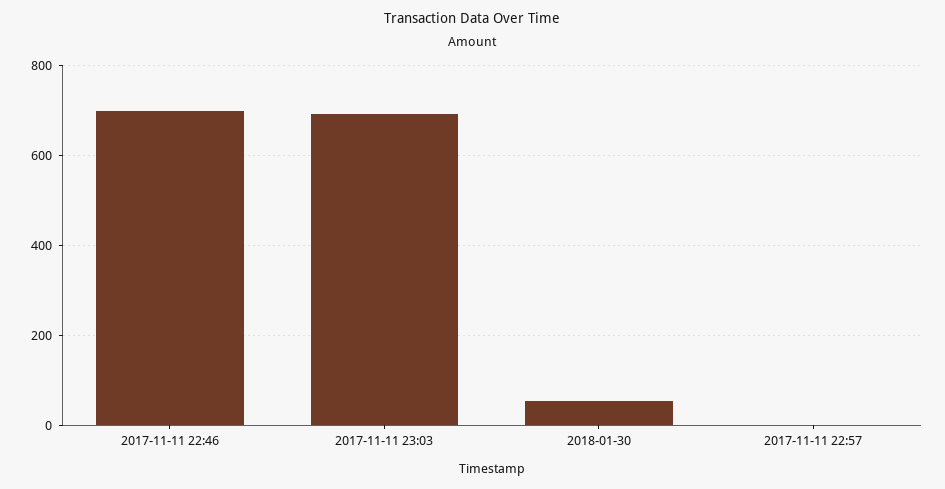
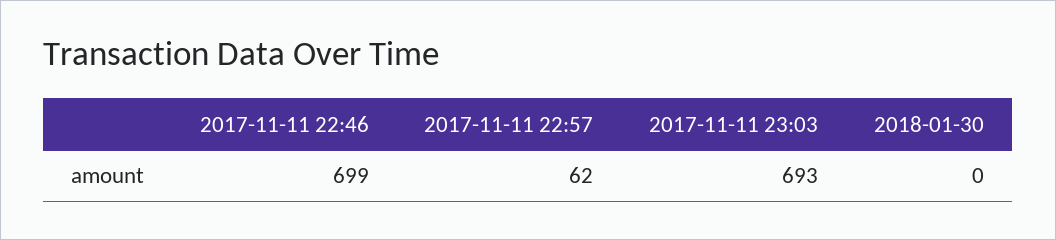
2018-01-30: 60 -> 0
2017-11-11 22:57: 0 -> 62

